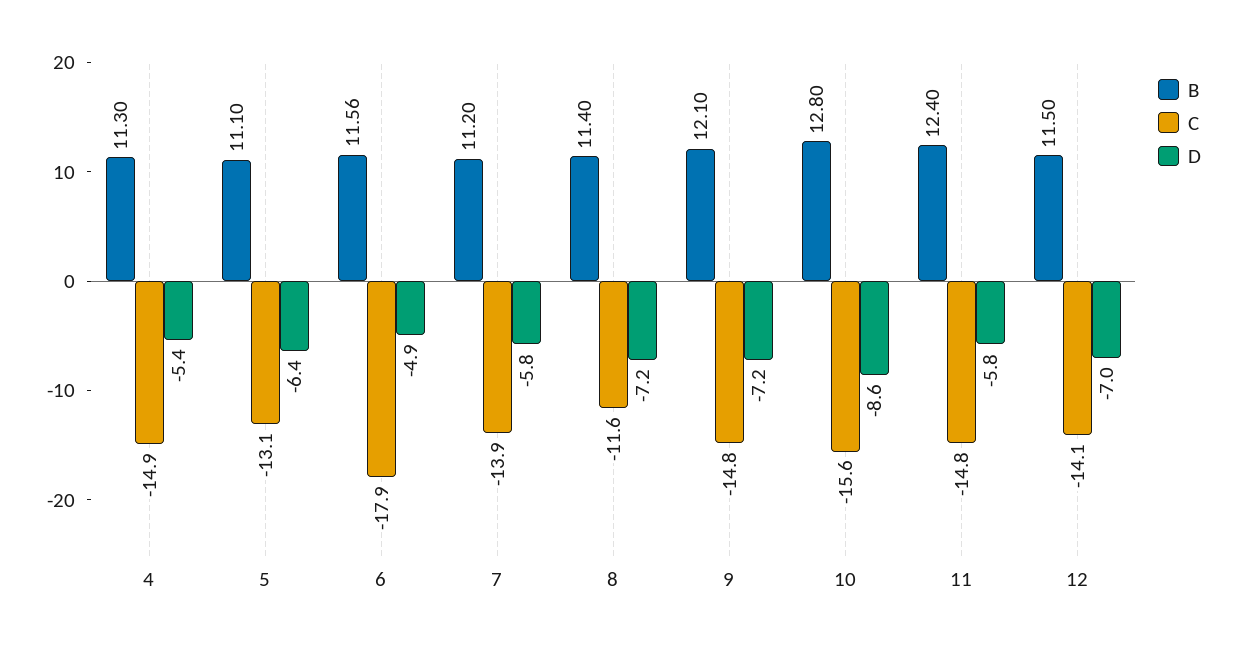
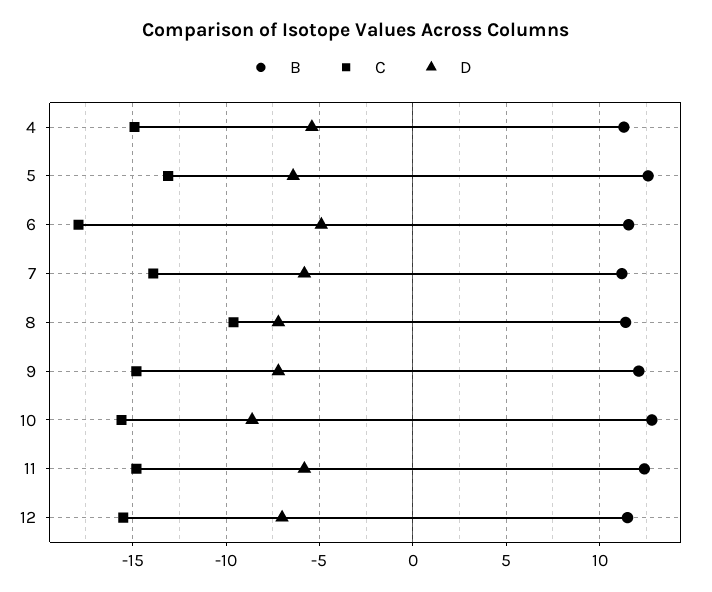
B, 5: 11.1 -> 12.5
C, 8: -11.6 -> -9.5
C, 12: -14.1 -> -15.5

